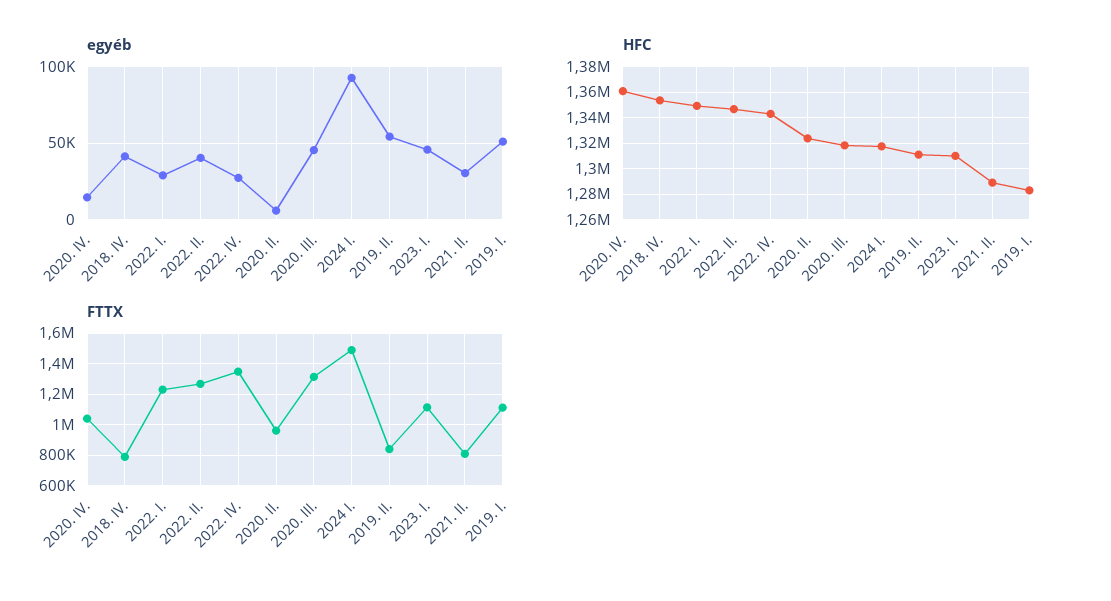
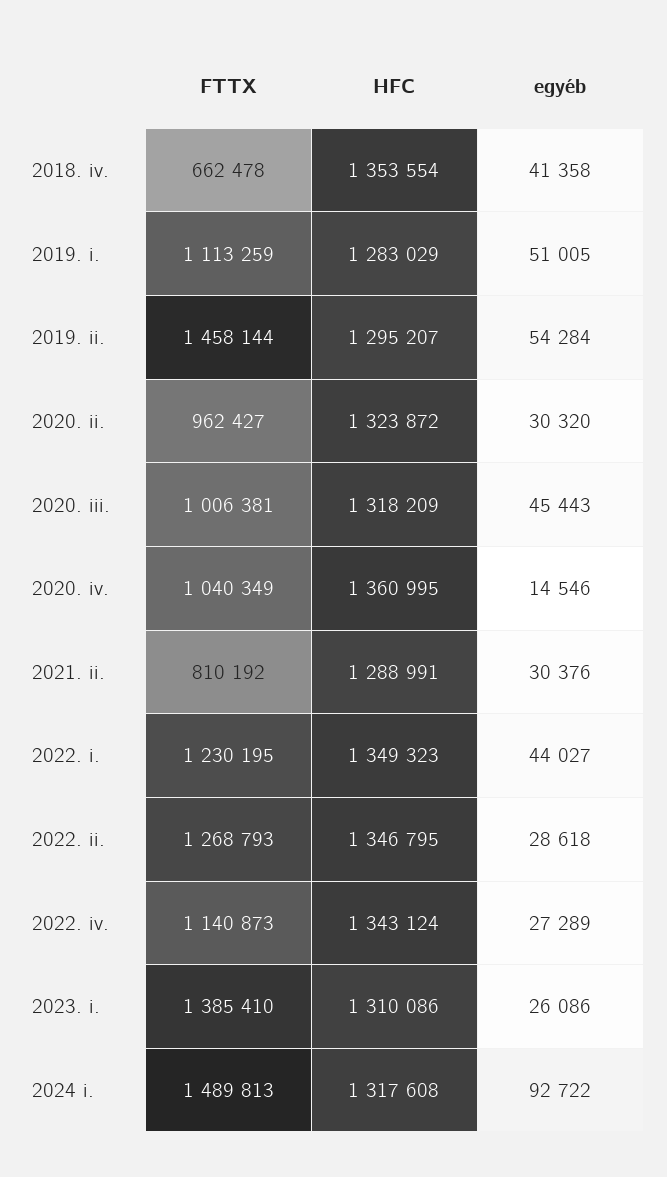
egyéb, 2022. I.: 30000 -> 44027
egyéb, 2022. II.: 40000 -> 28618
egyéb, 2020. II.: 5000 -> 30320
egyéb, 2023. I.: 45000 -> 26086
HFC, 2019. II.: 1310000 -> 1295207
FTTX, 2018. IV.: 800000 -> 662478
FTTX, 2022. IV.: 1350000 -> 1140873
FTTX, 2020. III.: 1300000 -> 1006381
FTTX, 2019. II.: 850000 -> 1458144
FTTX, 2023. I.: 1100000 -> 1385410

